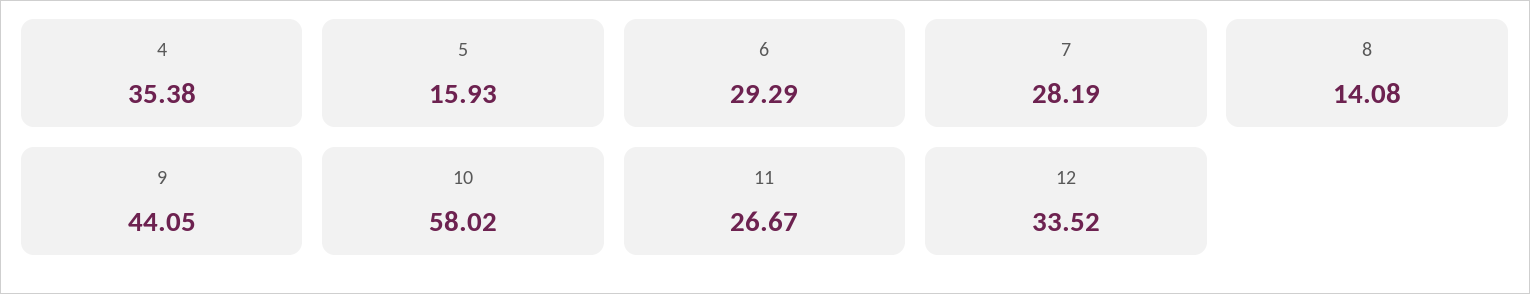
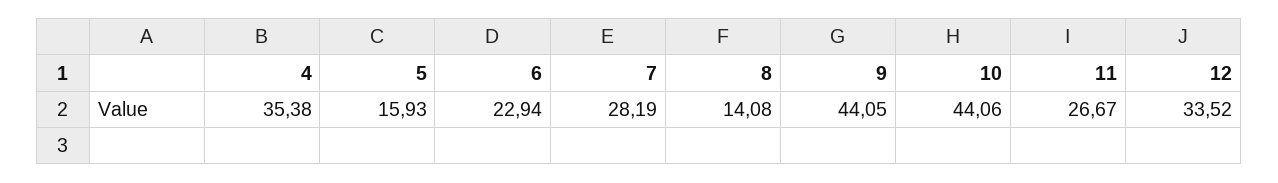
6: 29.29 -> 22.94
10: 58.02 -> 44.06

